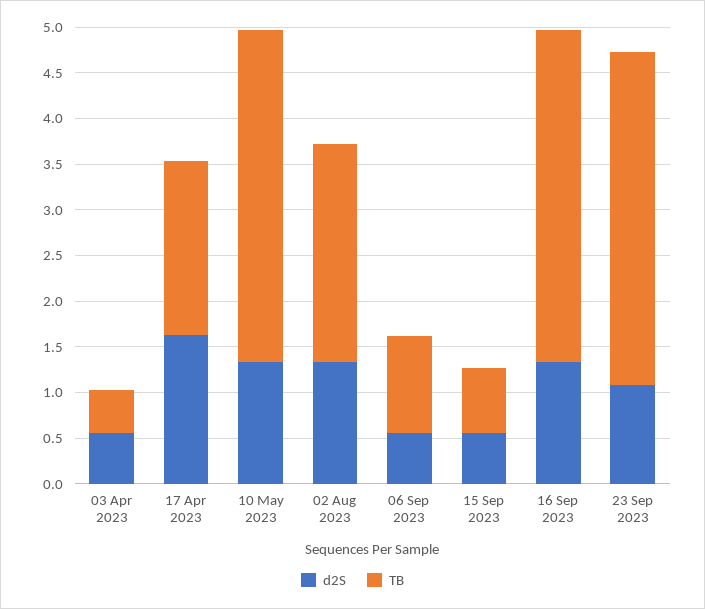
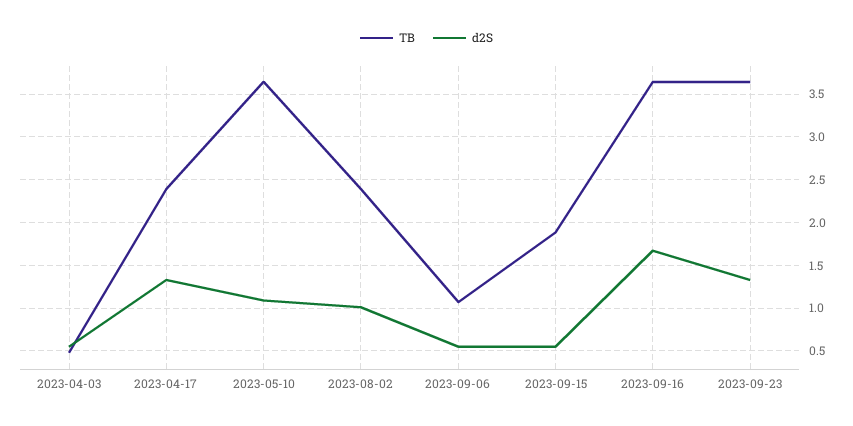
d2S, 17 Apr 2023: 1.6 -> 1.3
TB, 17 Apr 2023: 1.9 -> 2.4
d2S, 10 May 2023: 1.3 -> 1.1
d2S, 02 Aug 2023: 1.3 -> 1
TB, 15 Sep 2023: 0.7 -> 1.9
d2S, 16 Sep 2023: 1.3 -> 1.7
d2S, 23 Sep 2023: 1.1 -> 1.3

